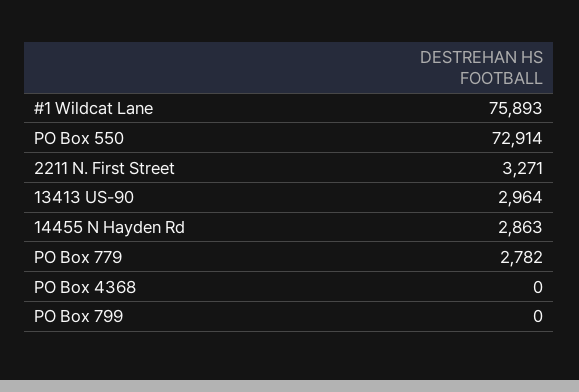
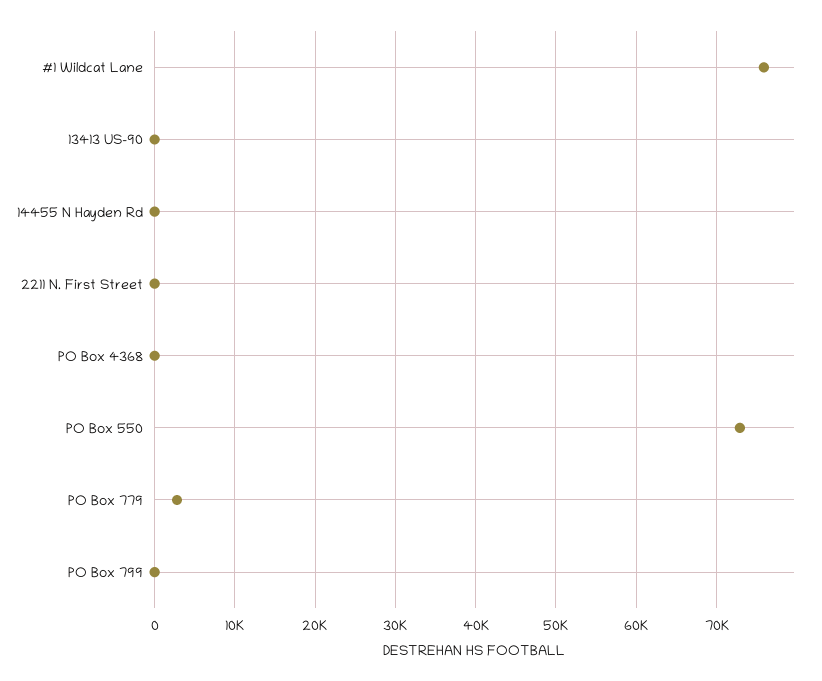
2211 N. First Street: 3271 -> 0
13413 US-90: 2964 -> 0
14455 N Hayden Rd: 2863 -> 0

